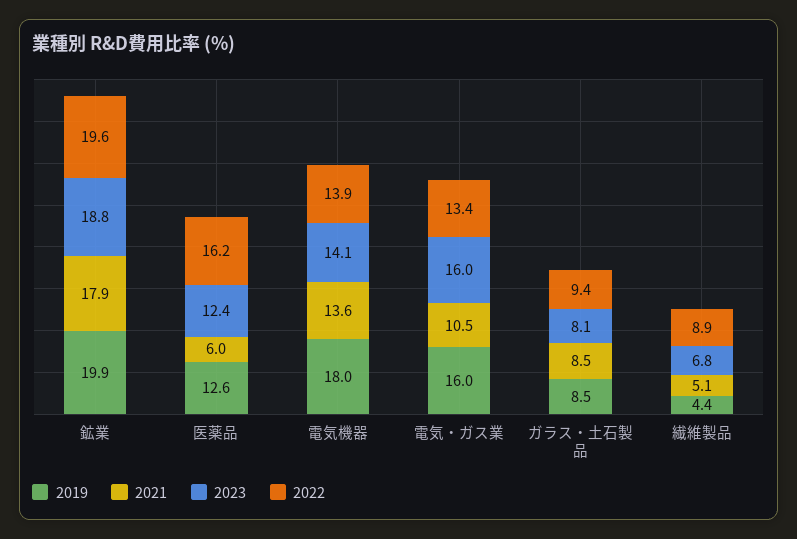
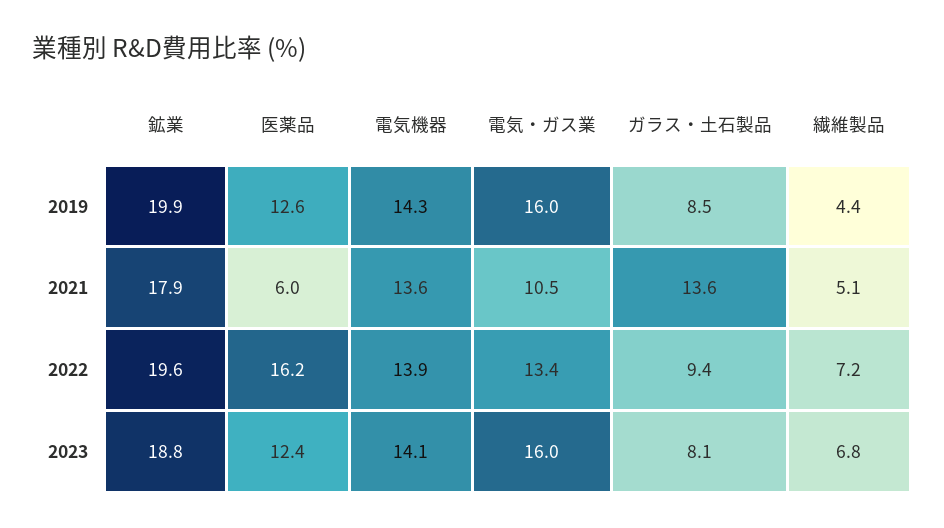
2019, 電気機器: 18 -> 14.3
2021, ガラス・土石製品: 8.5 -> 13.6
2022, 繊維製品: 8.9 -> 7.2

